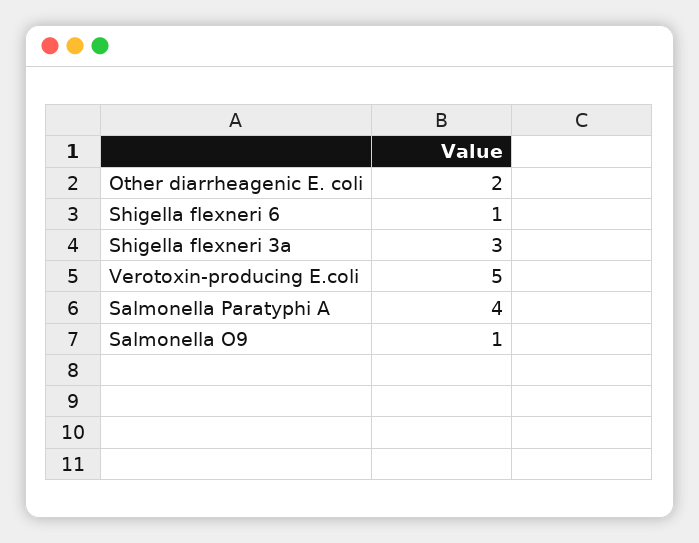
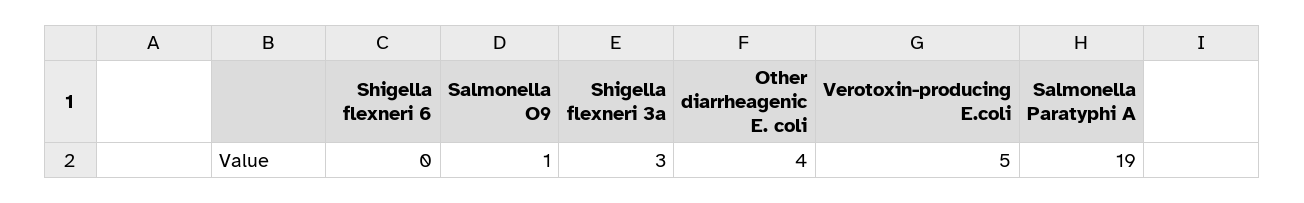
Other diarrheagenic E. coli: 2 -> 4
Shigella flexneri 6: 1 -> 0
Salmonella Paratyphi A: 4 -> 19

